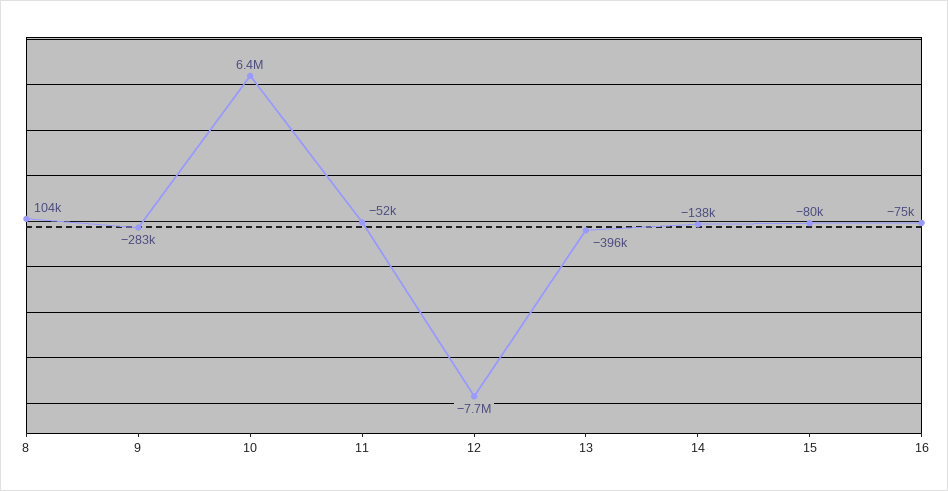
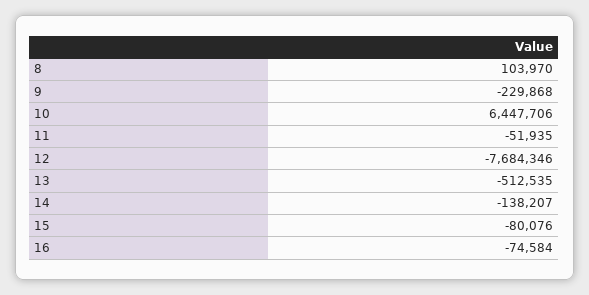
9: -283000 -> -229868
13: -396000 -> -512535

